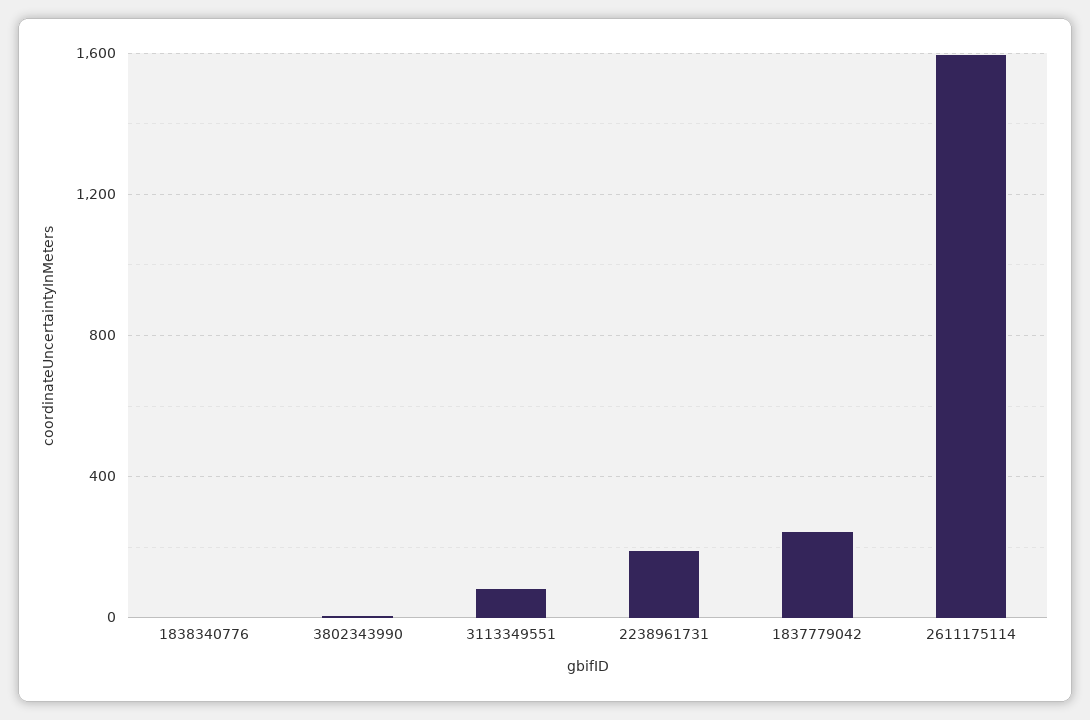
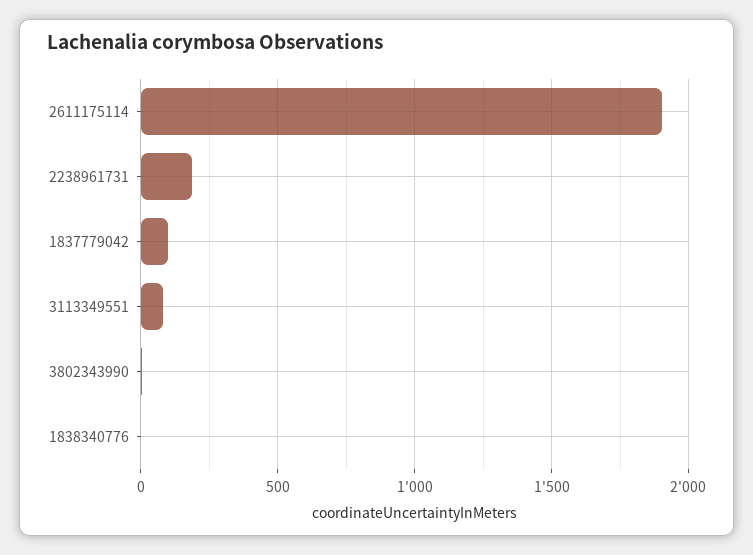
1837779042: 250 -> 100
2611175114: 1600 -> 1900

